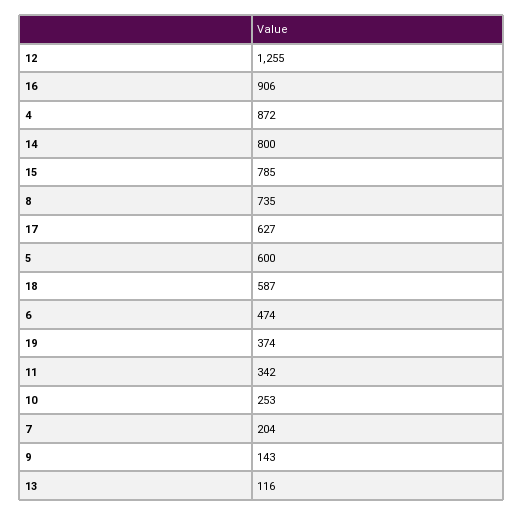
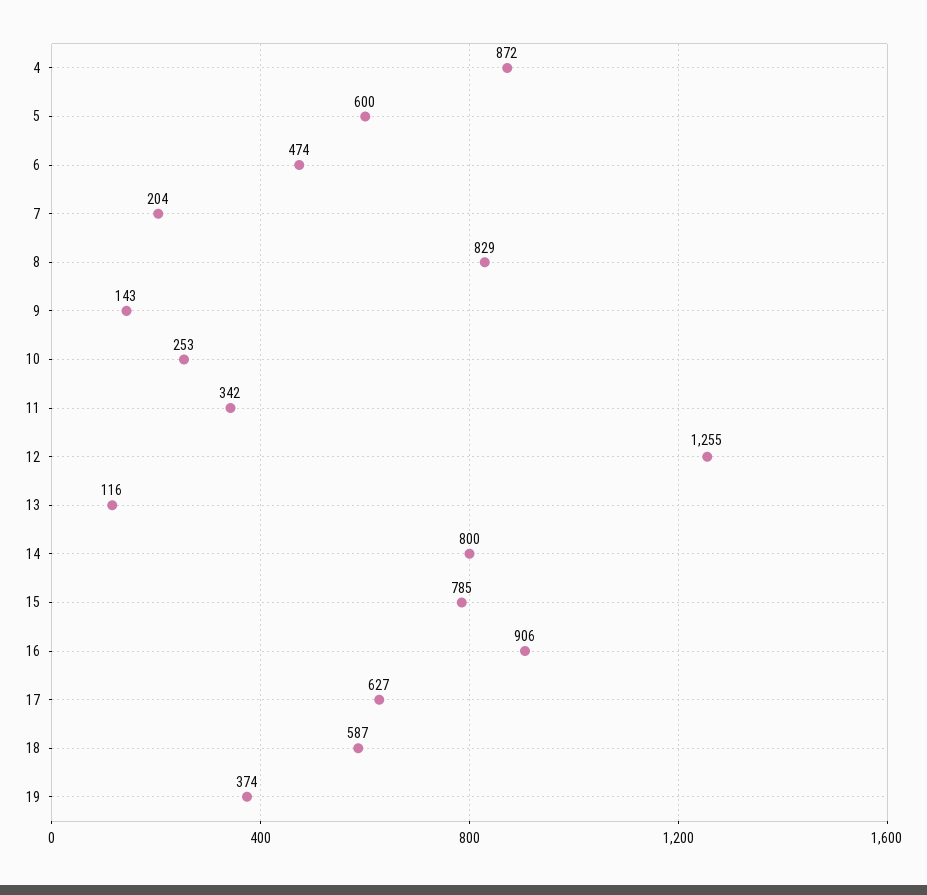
8: 735 -> 829

